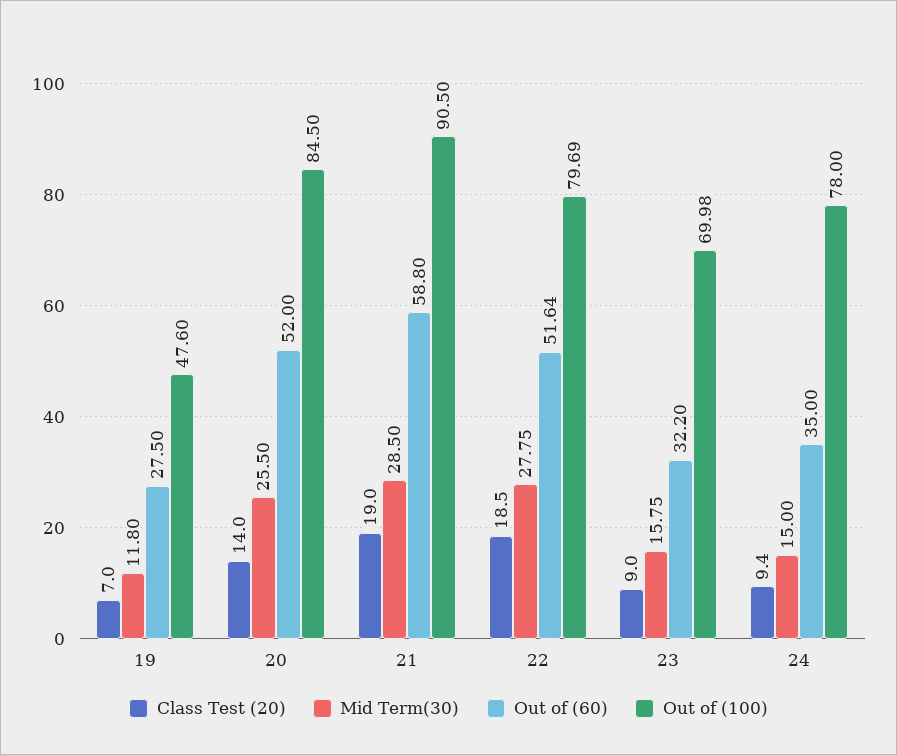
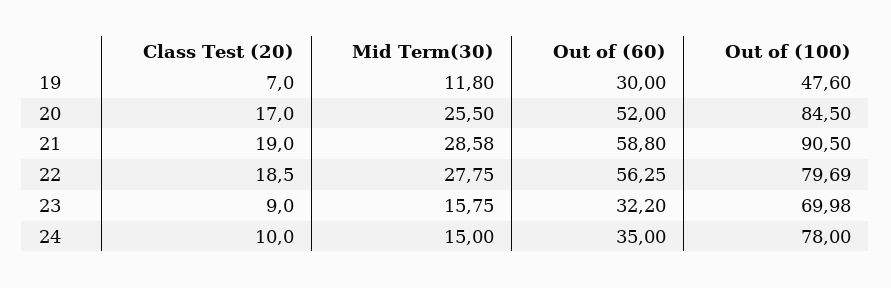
Out of (60), 19: 27.5 -> 30
Class Test (20), 20: 14 -> 17
Mid Term(30), 21: 28.5 -> 28.58
Out of (60), 22: 51.64 -> 56.25
Class Test (20), 24: 9.4 -> 10

